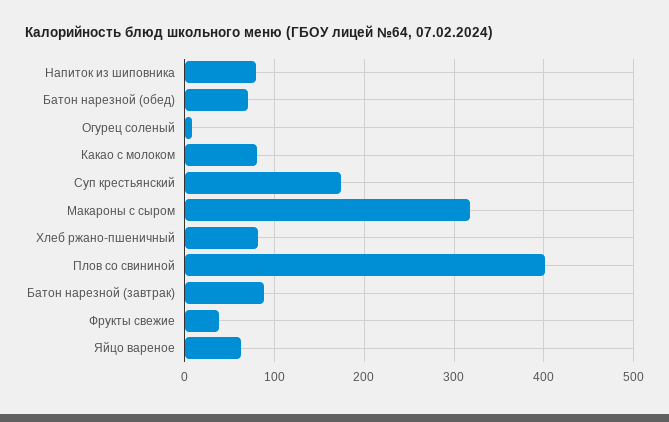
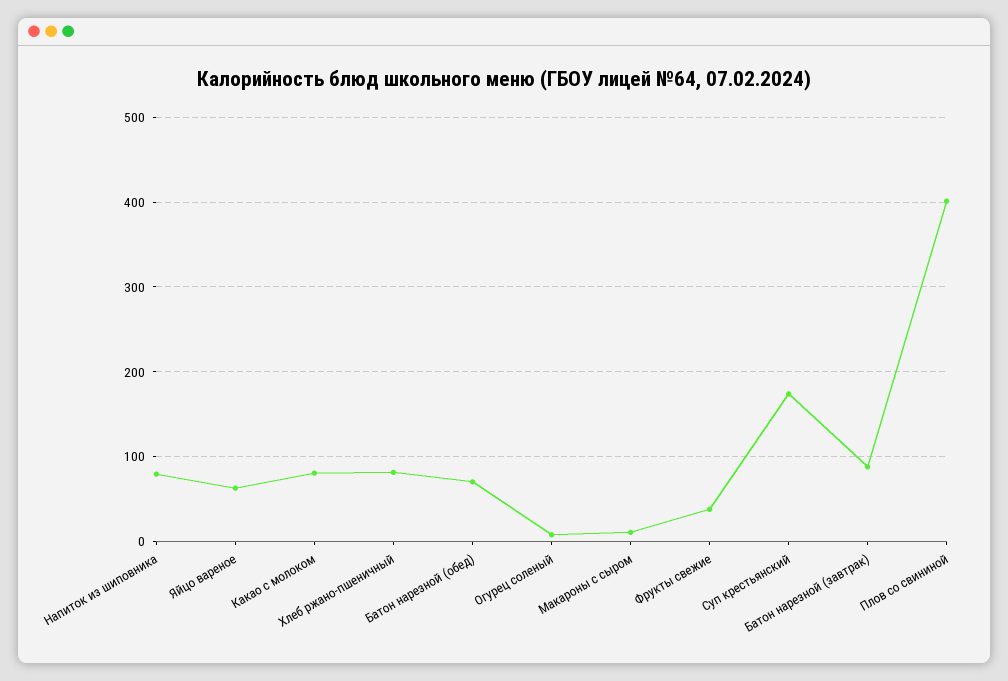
Макароны с сыром: 320 -> 10

